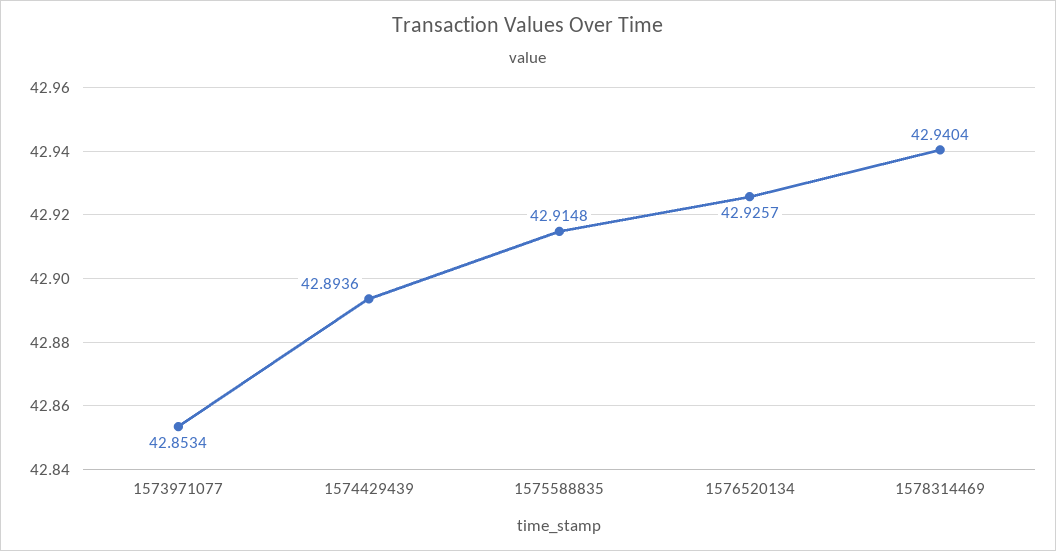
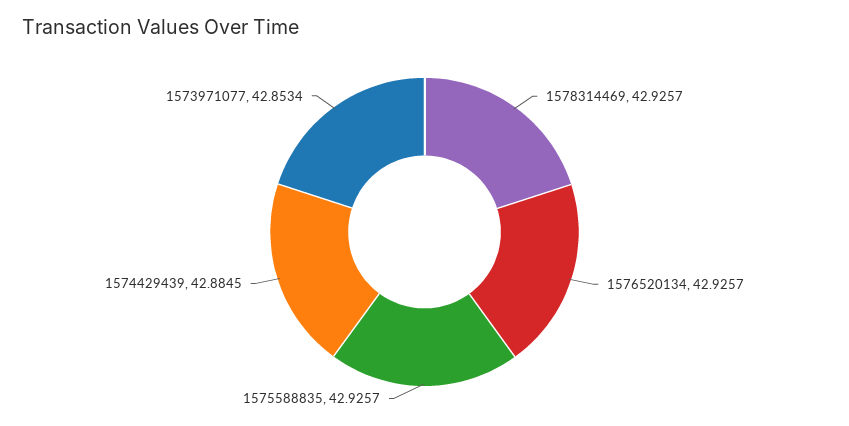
1574429439: 42.8936 -> 42.8845
1575588835: 42.9148 -> 42.9257
1578314469: 42.9404 -> 42.9257

